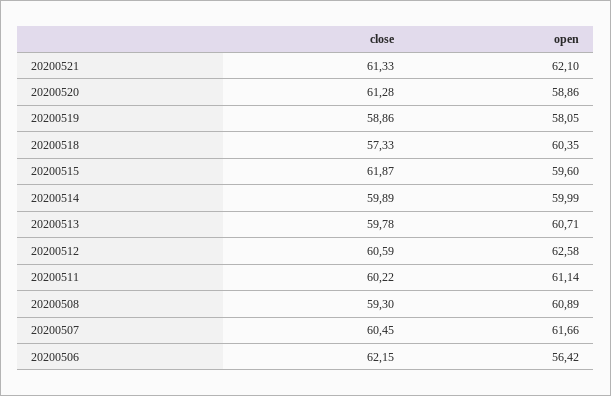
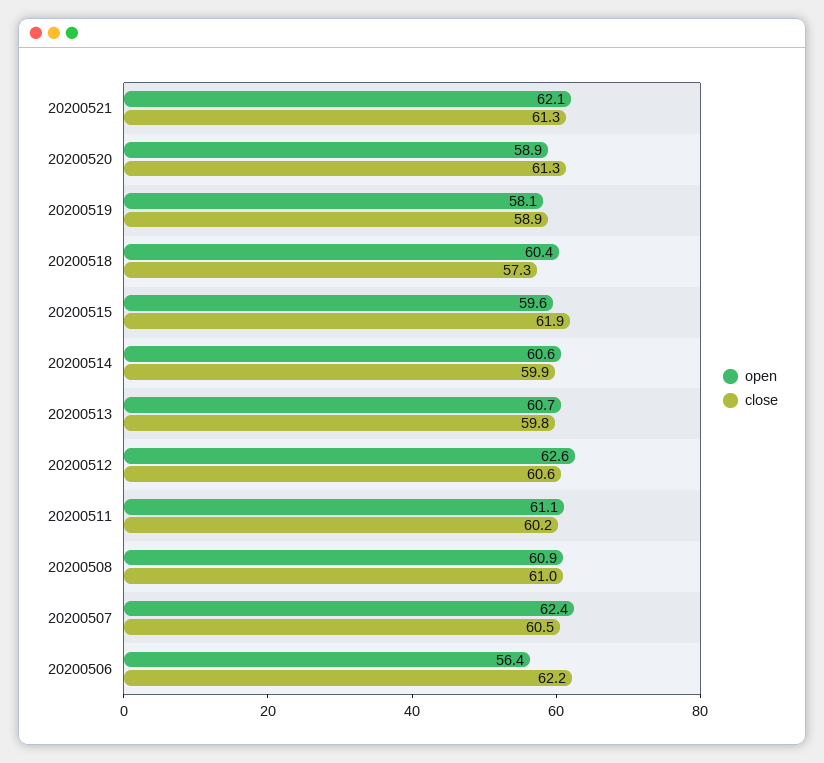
open, 20200514: 59.99 -> 60.6
close, 20200508: 59.3 -> 61
open, 20200507: 61.66 -> 62.4

